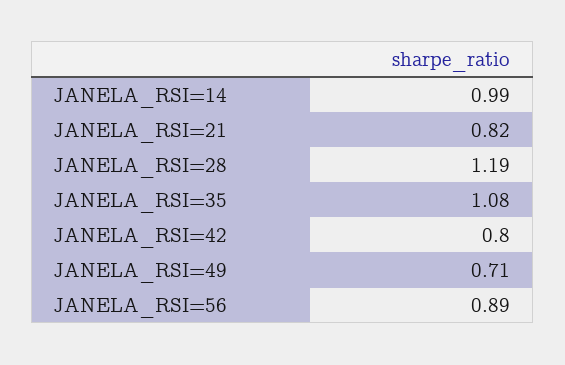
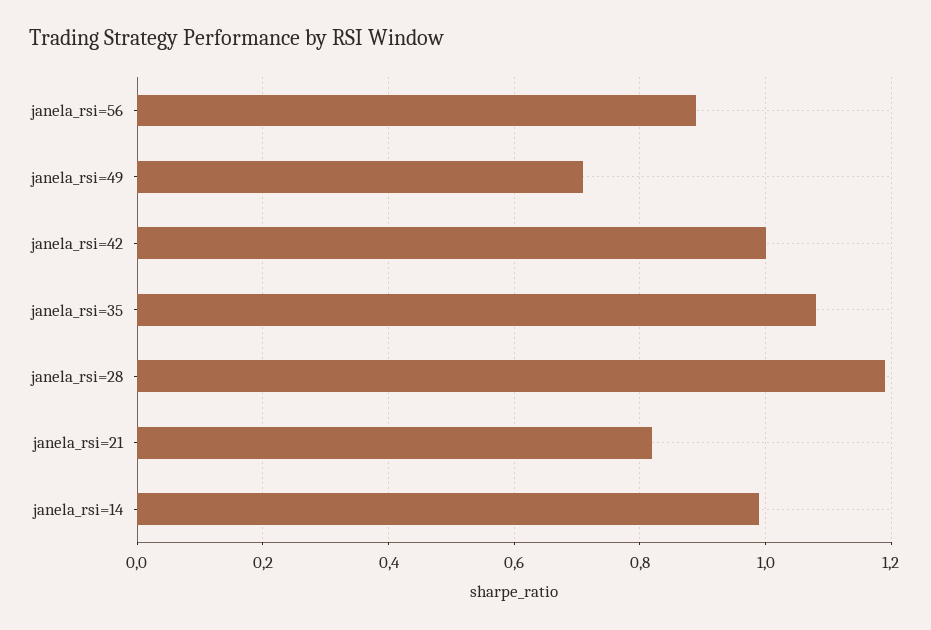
JANELA_RSI=42: 0.8 -> 1

